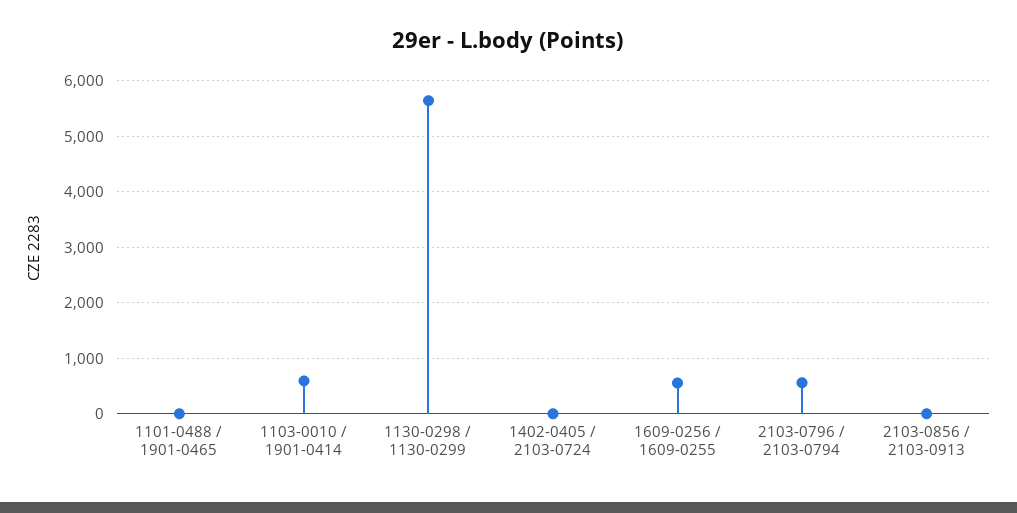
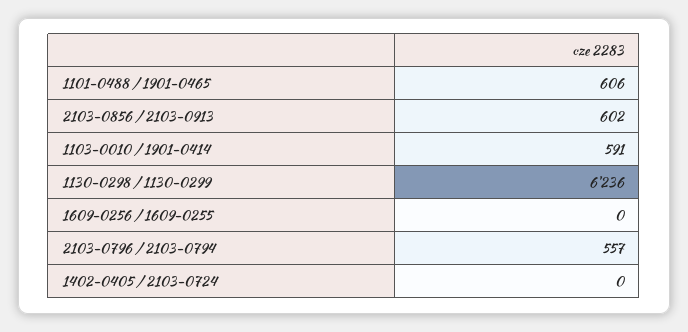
1101-0488 / 1901-0465: 0 -> 606
1130-0298 / 1130-0299: 5600 -> 6236
1609-0256 / 1609-0255: 600 -> 0
2103-0856 / 2103-0913: 0 -> 602

